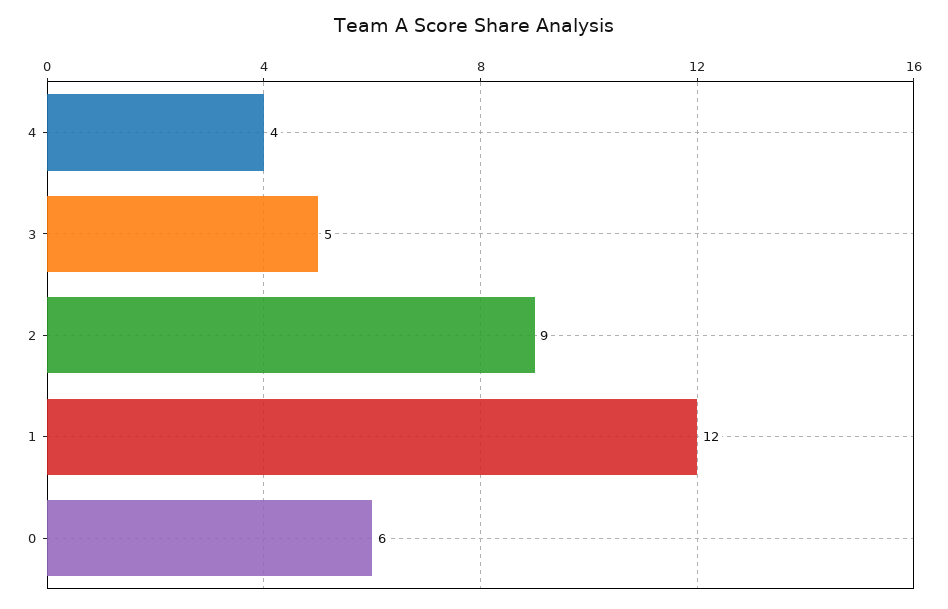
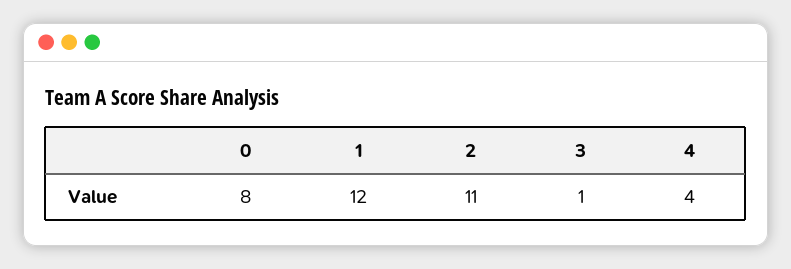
3: 5 -> 1
2: 9 -> 11
0: 6 -> 8

